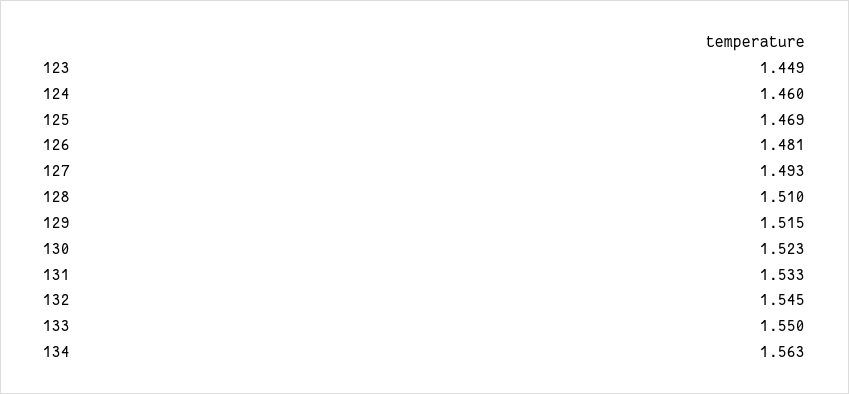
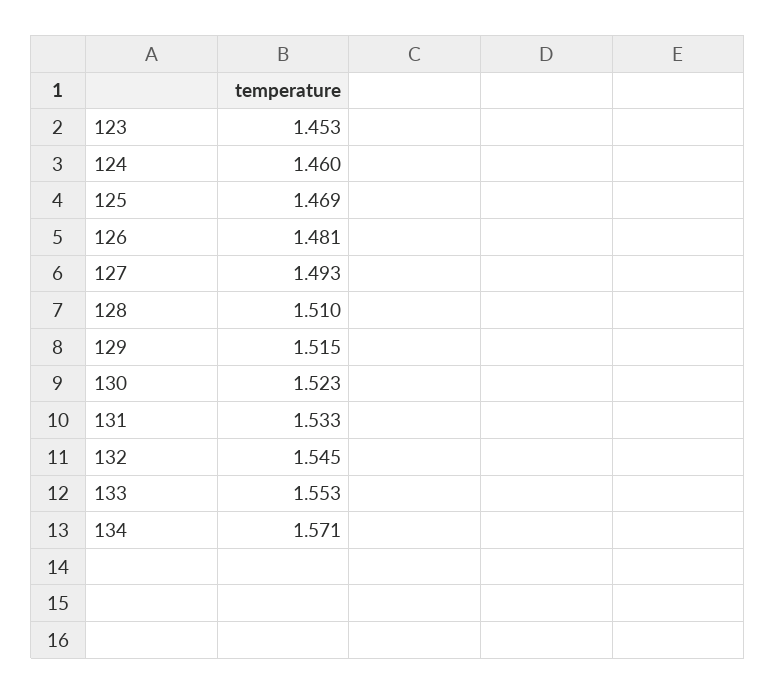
123: 1.449 -> 1.453
133: 1.55 -> 1.553
134: 1.563 -> 1.571

